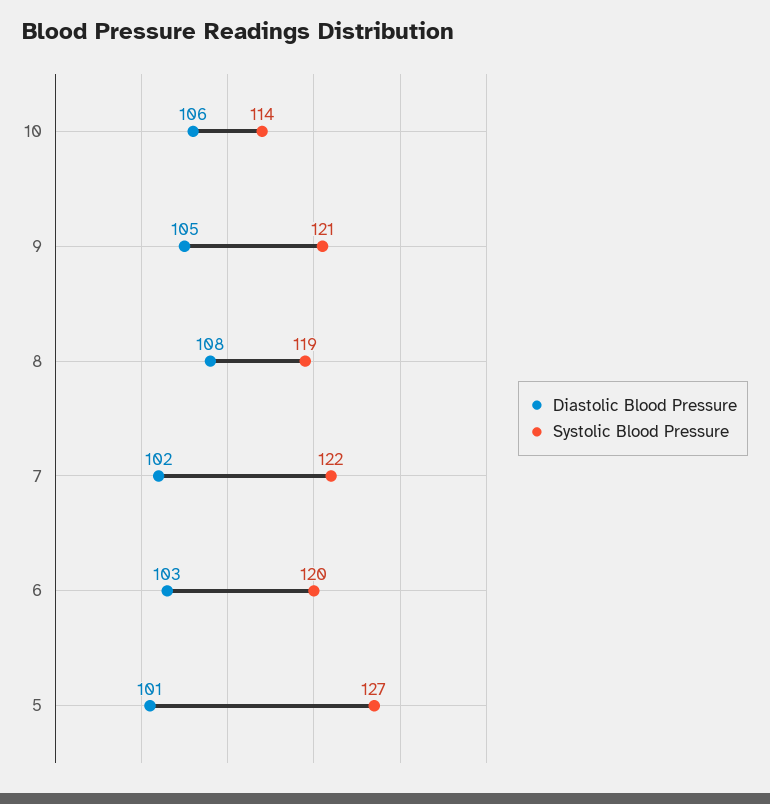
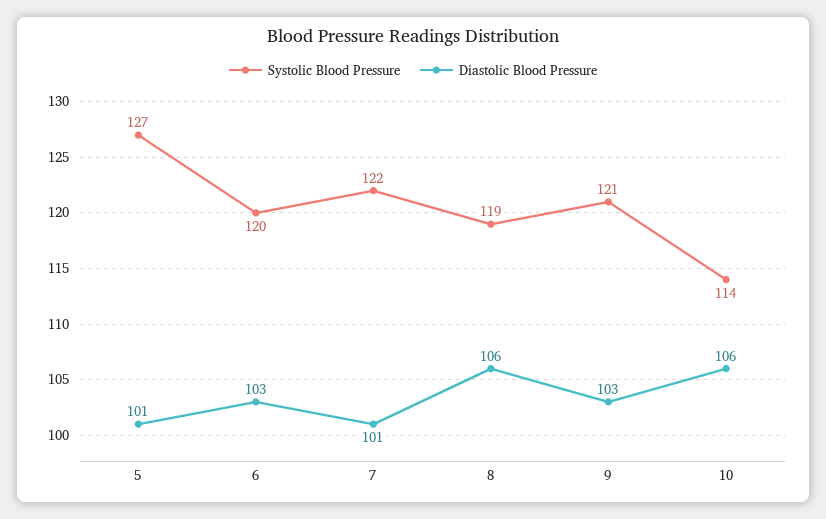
Diastolic Blood Pressure, 9: 105 -> 103
Diastolic Blood Pressure, 8: 108 -> 106
Diastolic Blood Pressure, 7: 102 -> 101

